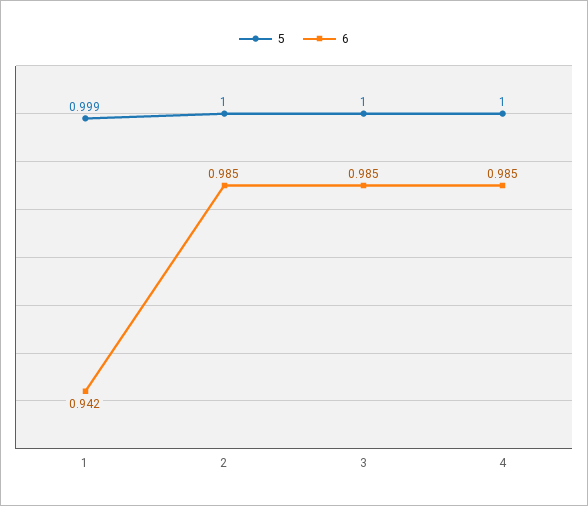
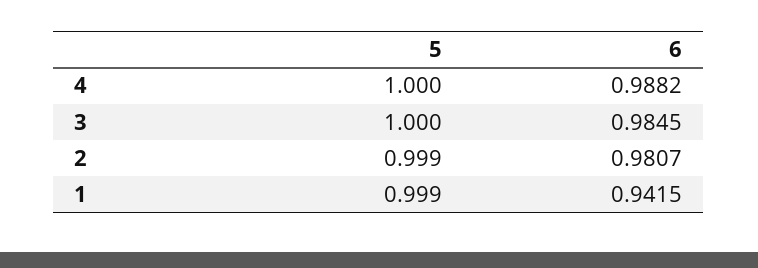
5, 2: 1 -> 0.999
6, 2: 0.985 -> 0.9807
6, 4: 0.985 -> 0.9882

